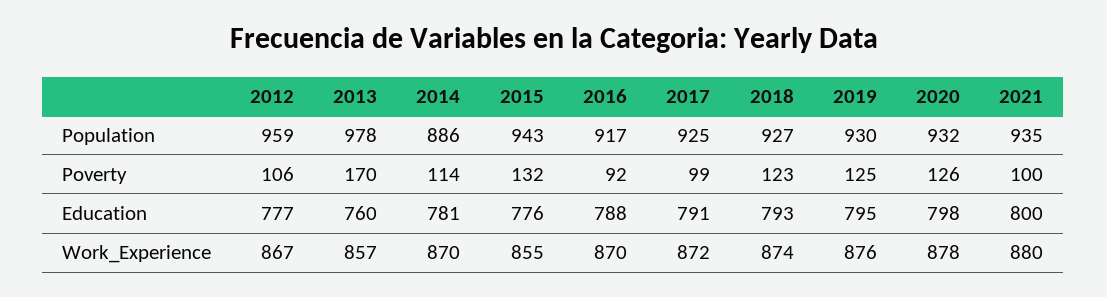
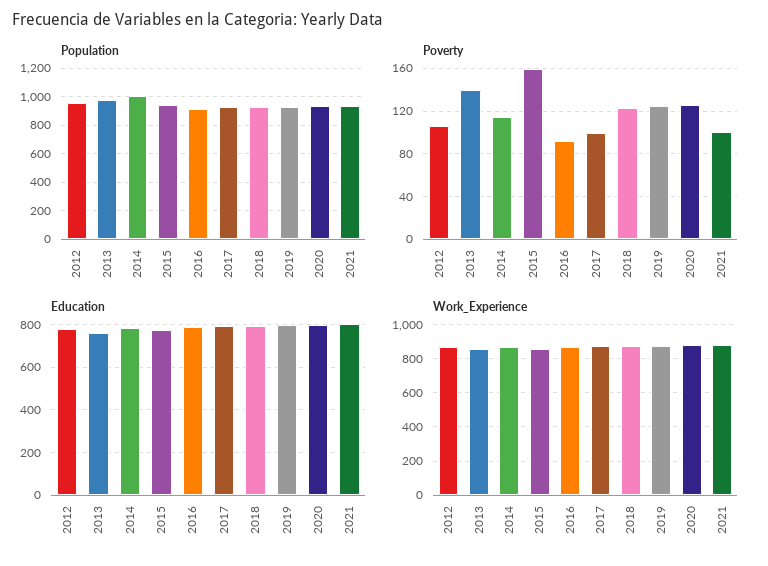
Population, 2014: 886 -> 1000
Poverty, 2013: 170 -> 140
Poverty, 2015: 132 -> 160

